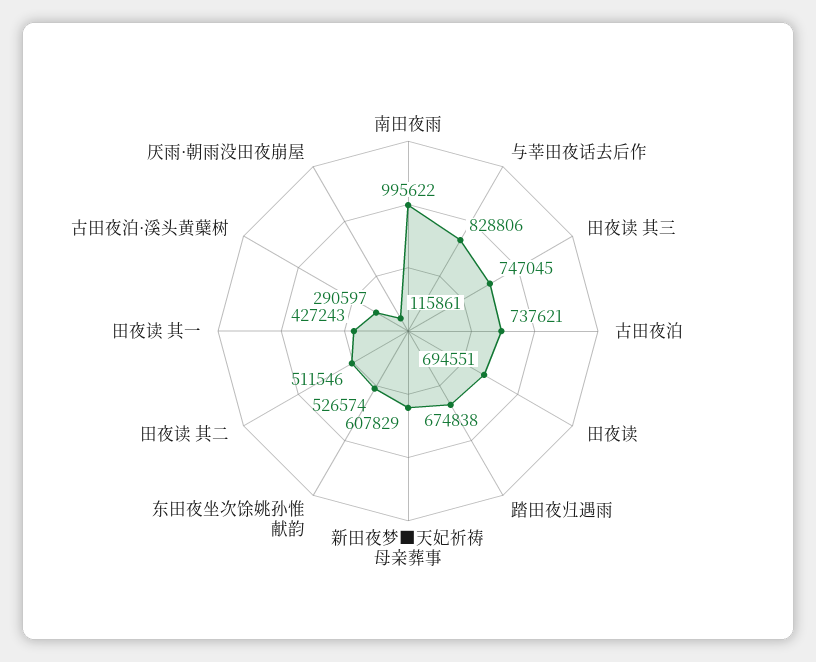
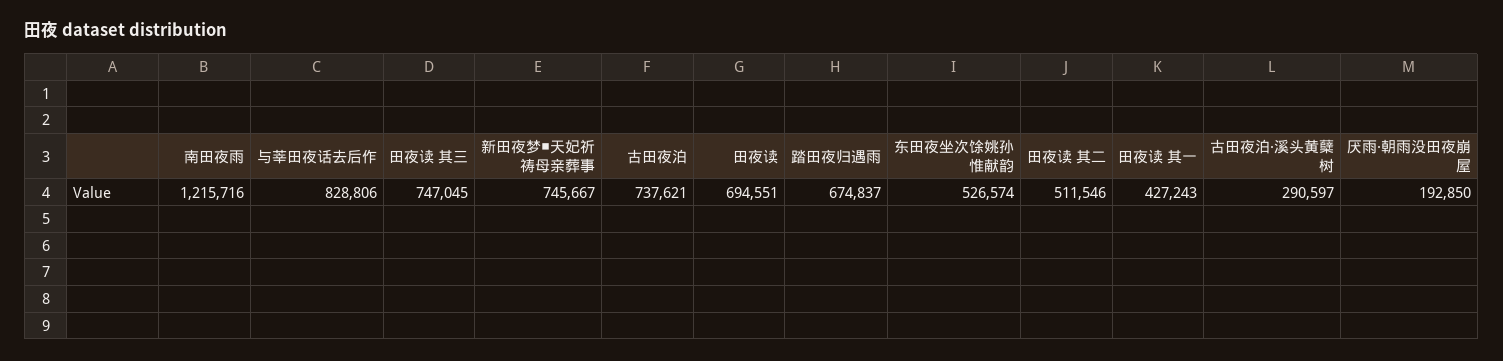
南田夜雨: 995622 -> 1215716
踏田夜归遇雨: 674838 -> 674837
新田夜梦■天妃祈祷母亲葬事: 607829 -> 745667
厌雨·朝雨没田夜崩屋: 115861 -> 192850

